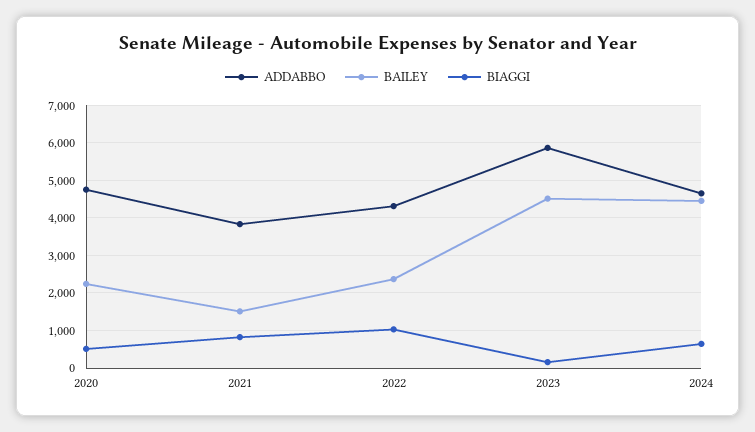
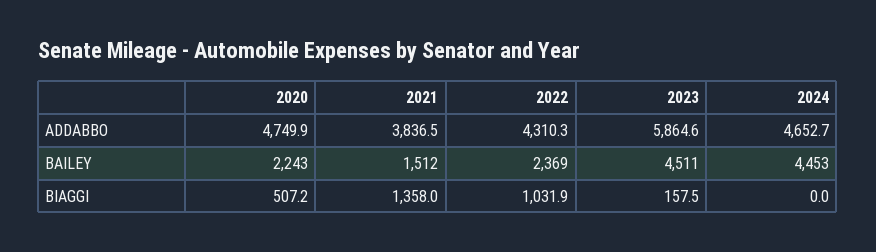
BIAGGI, 2021: 800 -> 1358
BIAGGI, 2024: 600 -> 0

